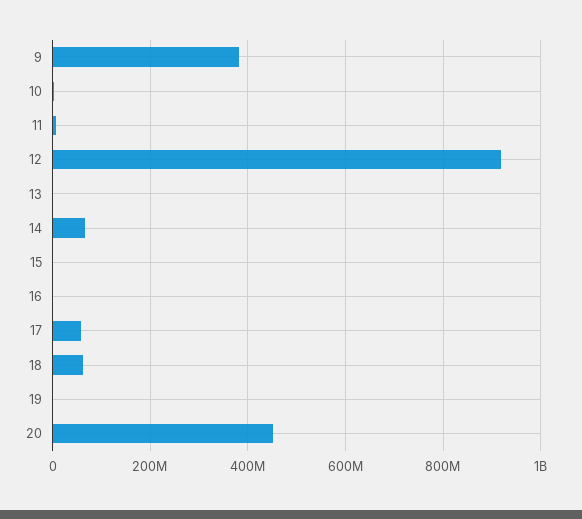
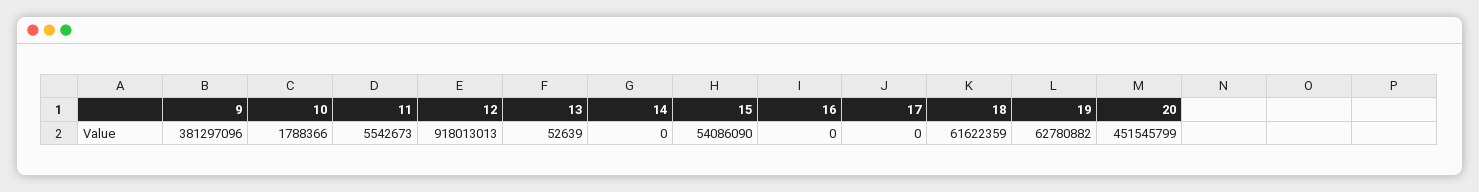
14: 60000000 -> 0
15: 0 -> 54086090
17: 60000000 -> 0
19: 0 -> 62780882

